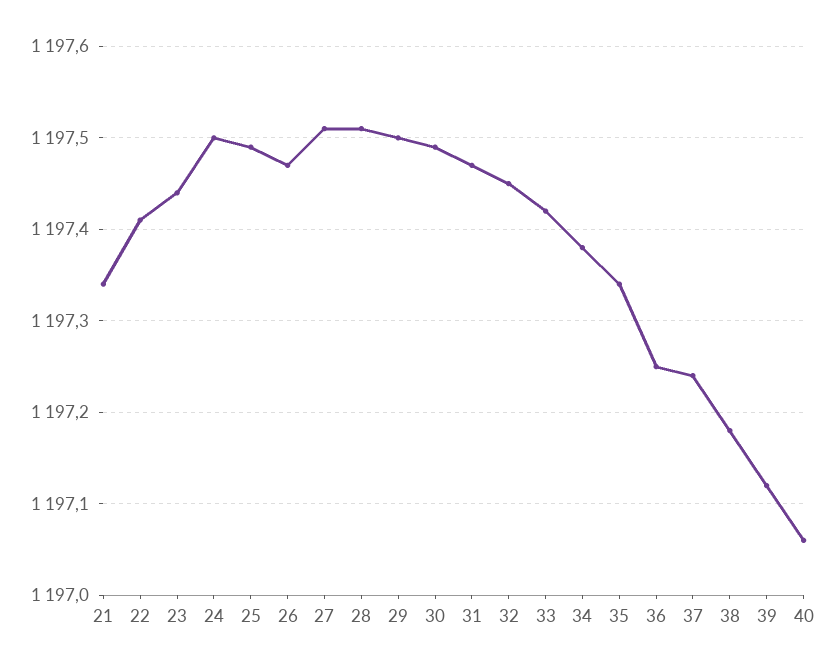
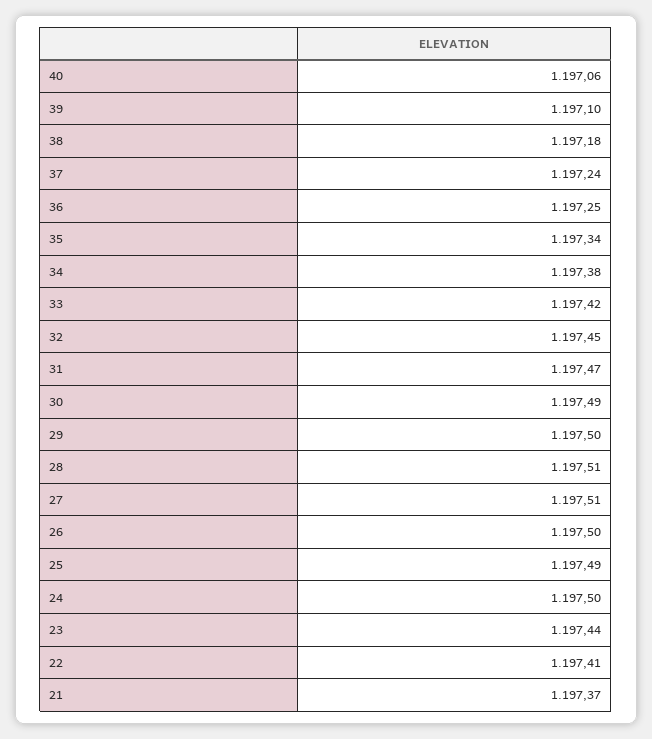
21: 1197.34 -> 1197.37
26: 1197.47 -> 1197.5
39: 1197.12 -> 1197.1

